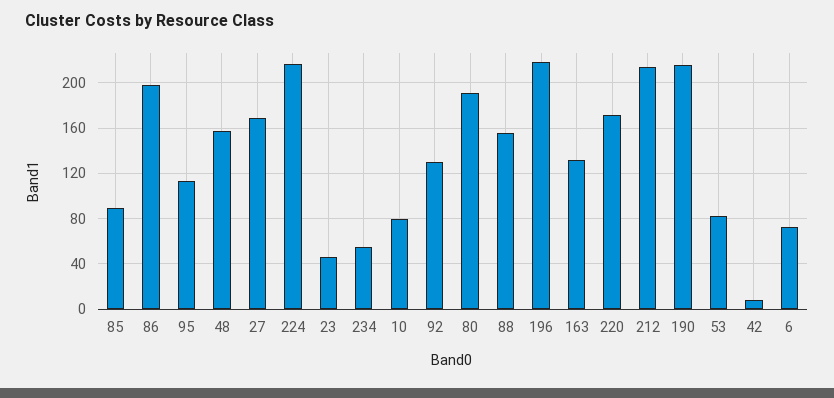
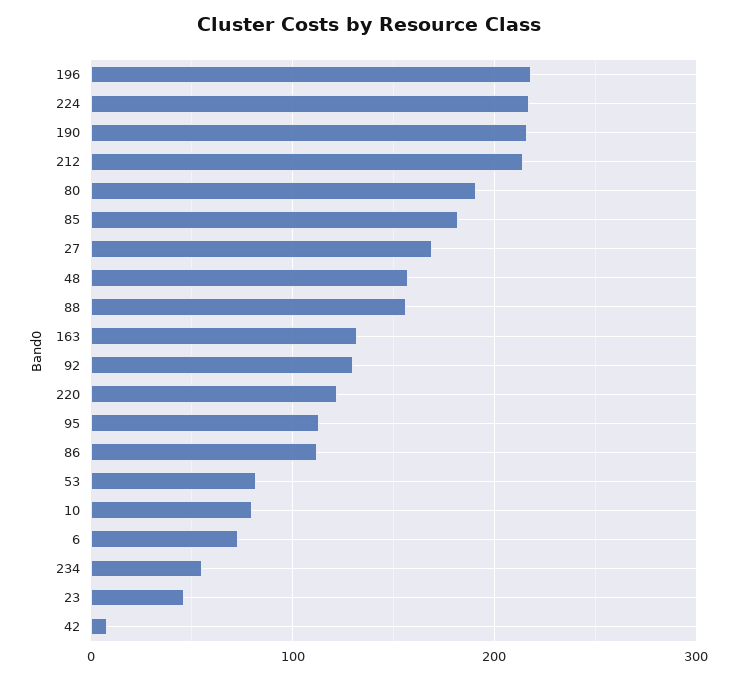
85: 90 -> 180
86: 200 -> 110
220: 170 -> 120

